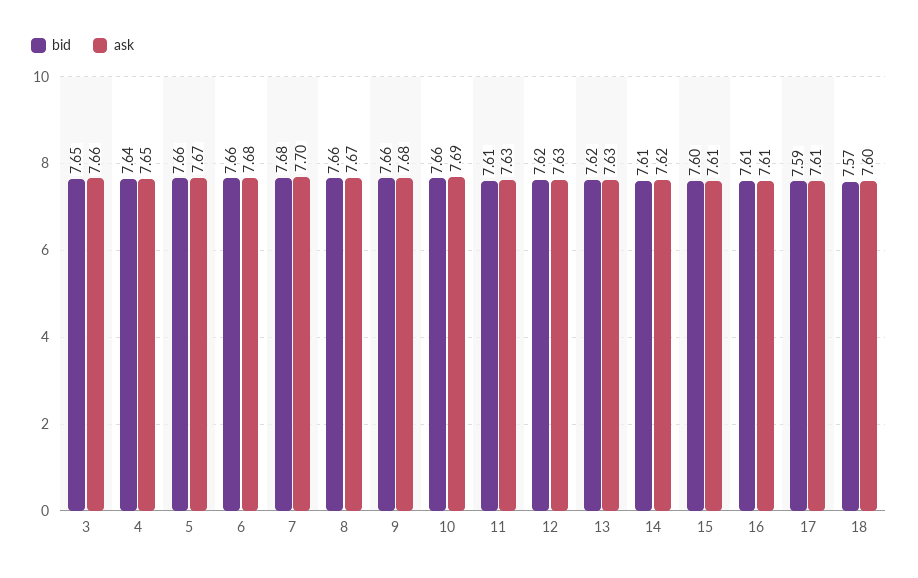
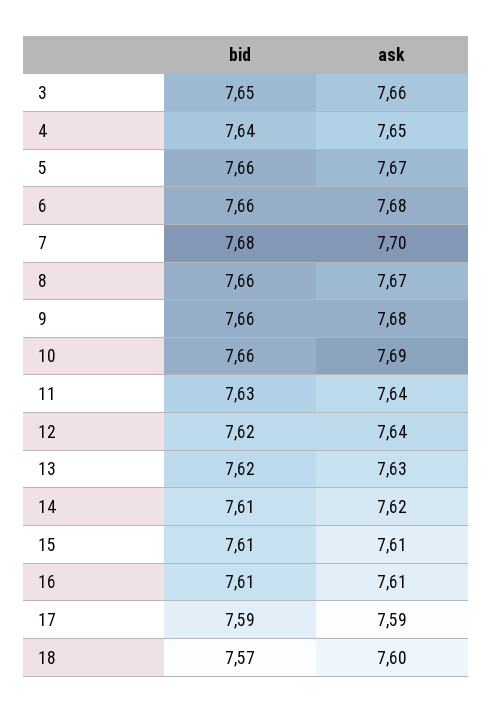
bid, 11: 7.61 -> 7.63
ask, 11: 7.63 -> 7.64
ask, 12: 7.63 -> 7.64
bid, 15: 7.6 -> 7.61
ask, 17: 7.61 -> 7.59

